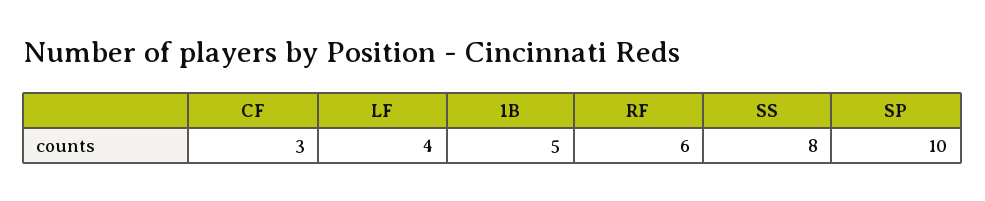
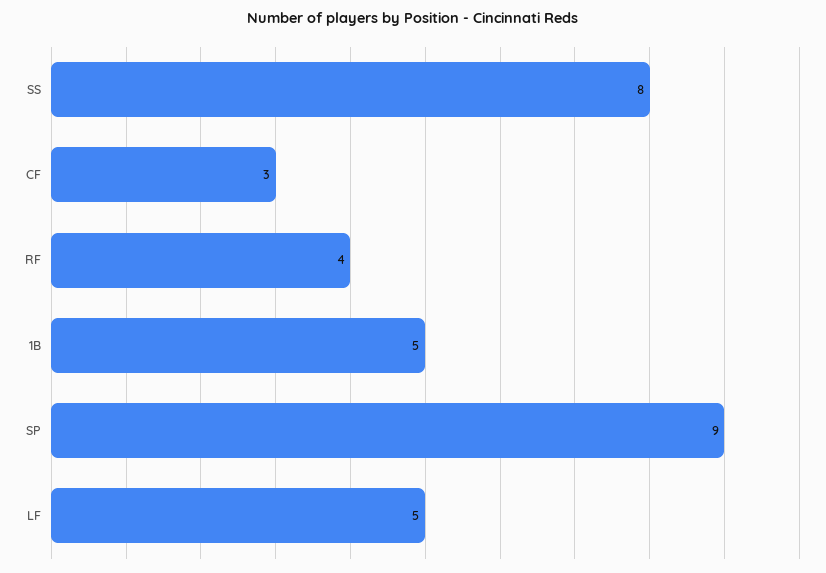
LF: 4 -> 5
RF: 6 -> 4
SP: 10 -> 9

